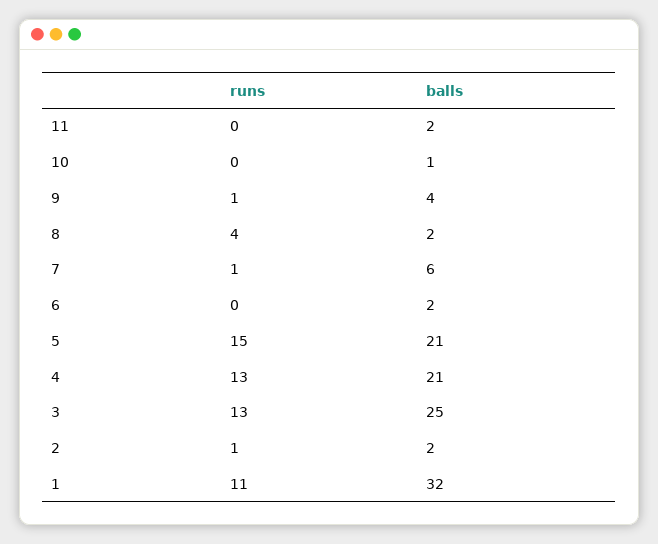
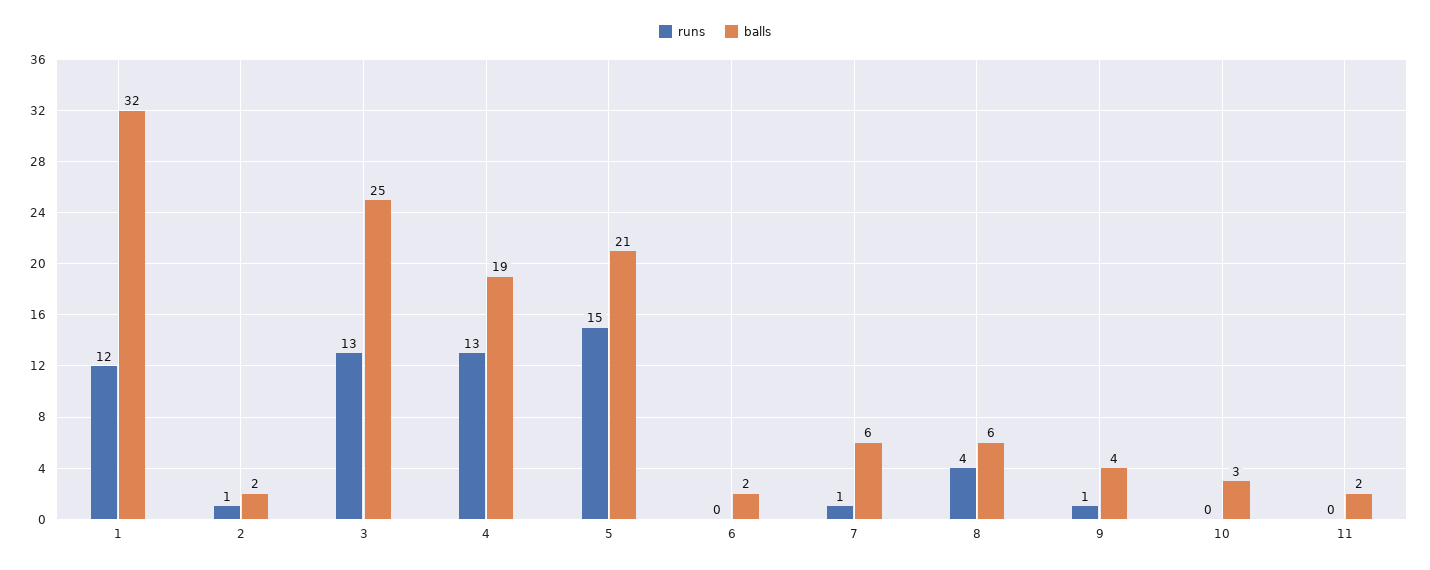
balls, 10: 1 -> 3
balls, 8: 2 -> 6
balls, 4: 21 -> 19
runs, 1: 11 -> 12

